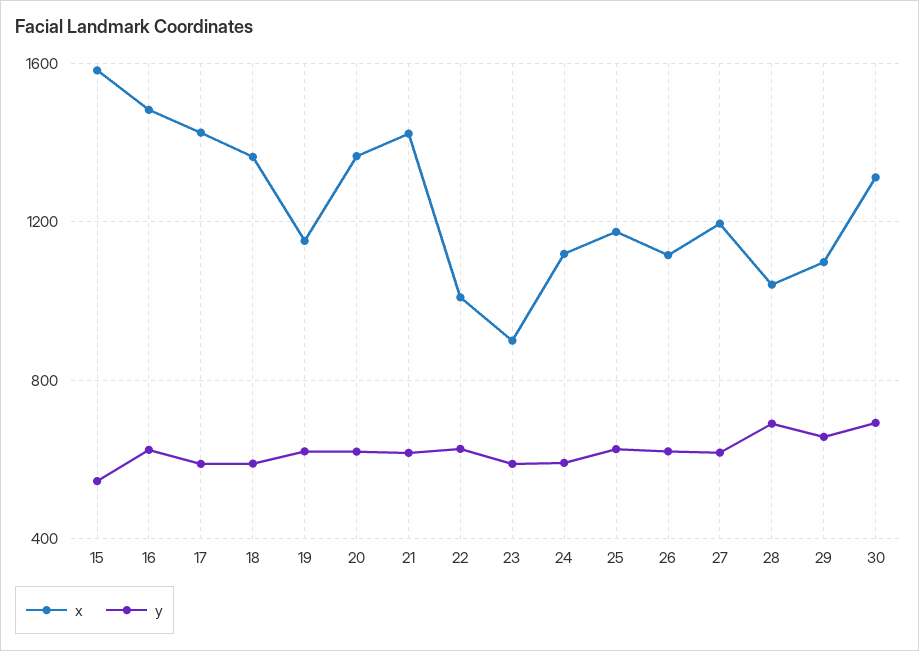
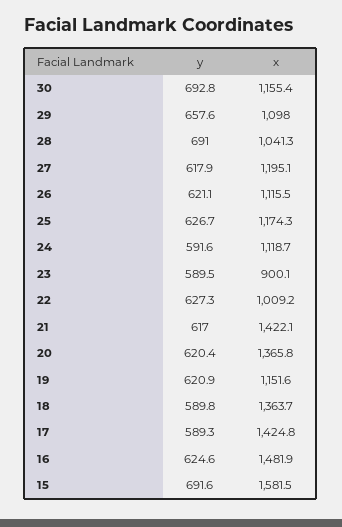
y, 15: 550 -> 691.6
x, 30: 1300 -> 1155.4

